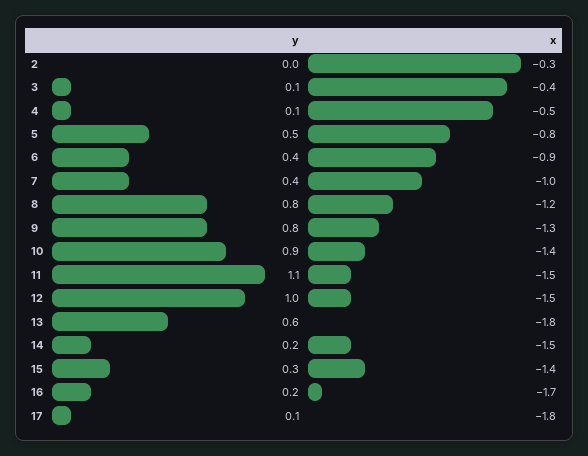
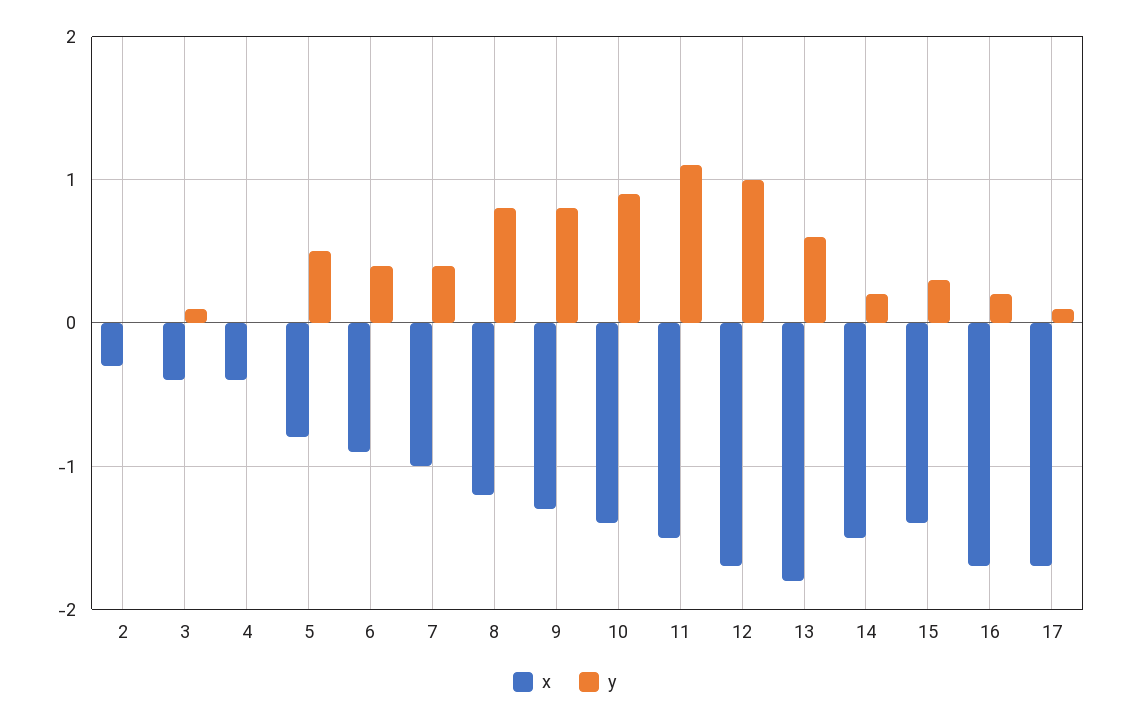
y, 4: 0.1 -> 0
x, 4: -0.5 -> -0.4
x, 12: -1.5 -> -1.7
x, 17: -1.8 -> -1.7

